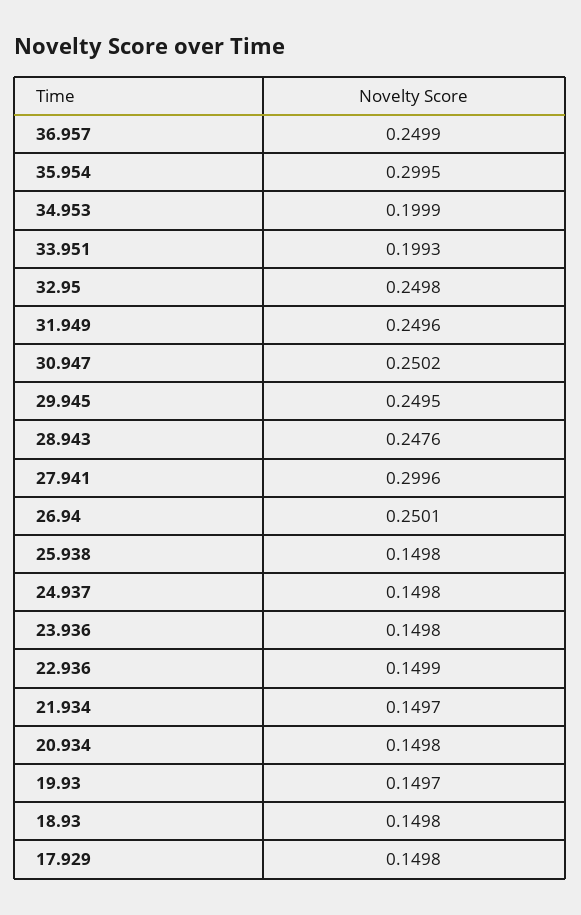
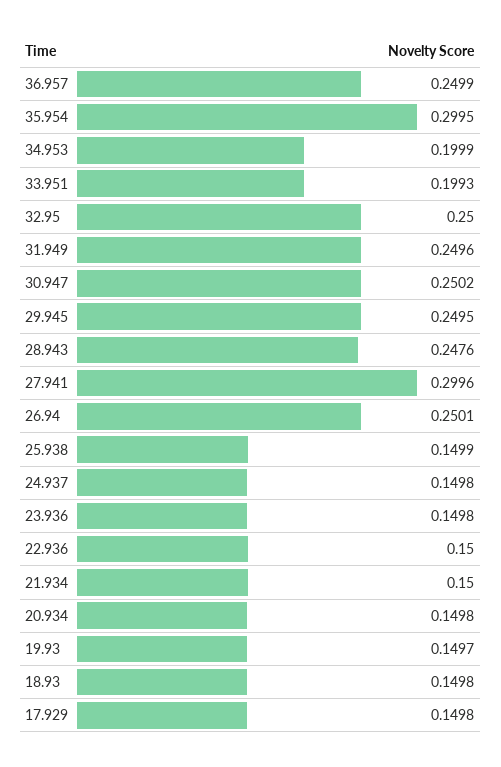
32.95: 0.2498 -> 0.25
25.938: 0.1498 -> 0.1499
22.936: 0.1499 -> 0.15
21.934: 0.1497 -> 0.15

